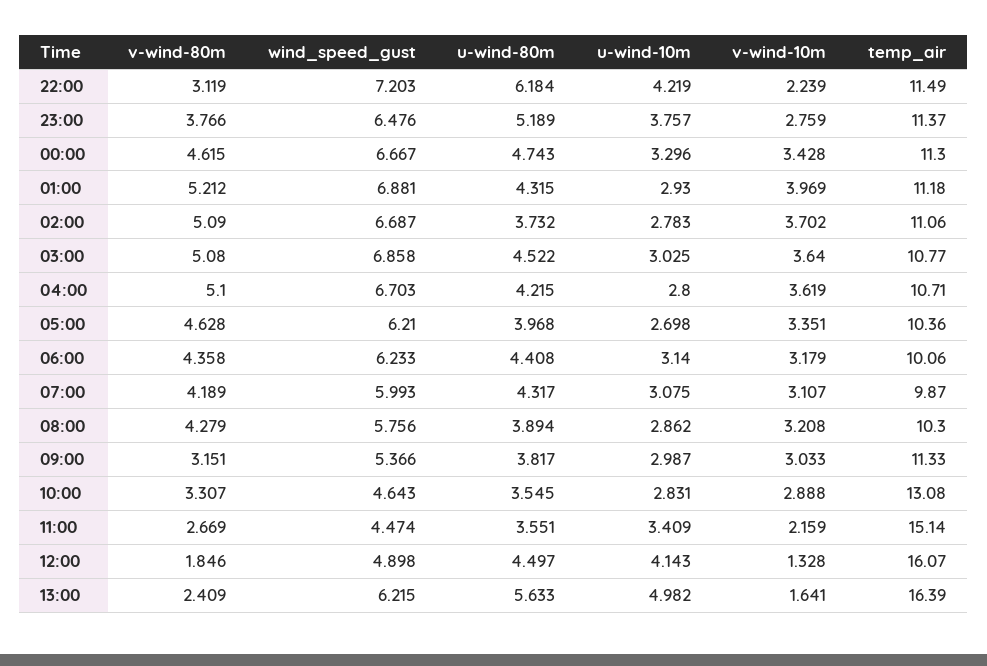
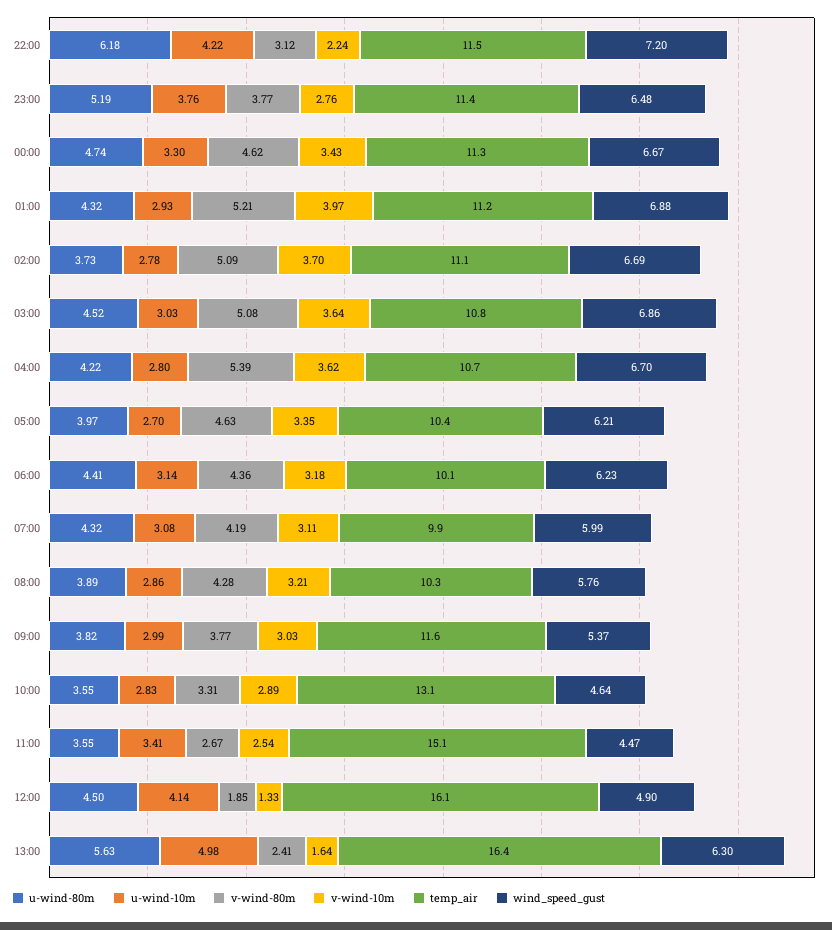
v-wind-80m, 04:00: 5.1 -> 5.39
v-wind-80m, 09:00: 3.151 -> 3.77
temp_air, 09:00: 11.33 -> 11.6
v-wind-10m, 11:00: 2.159 -> 2.54
wind_speed_gust, 13:00: 6.215 -> 6.3

